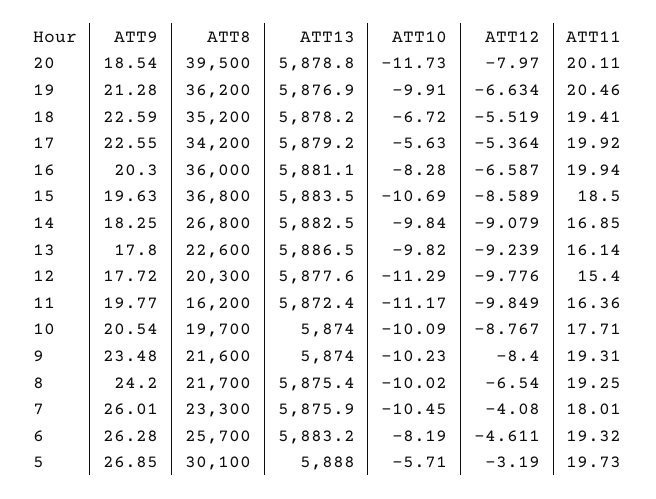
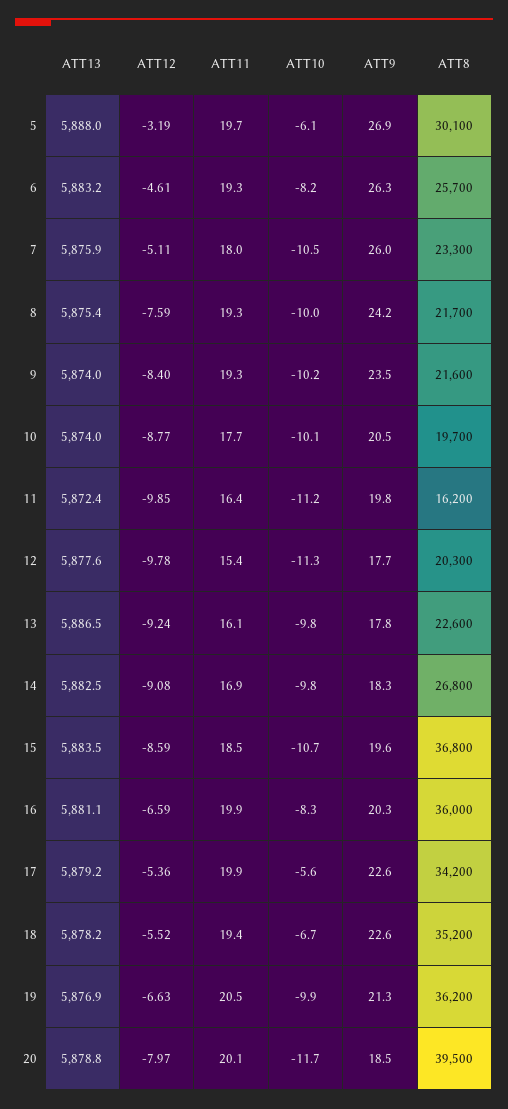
ATT12, 8: -6.54 -> -7.59
ATT12, 7: -4.08 -> -5.11
ATT10, 5: -5.71 -> -6.1

